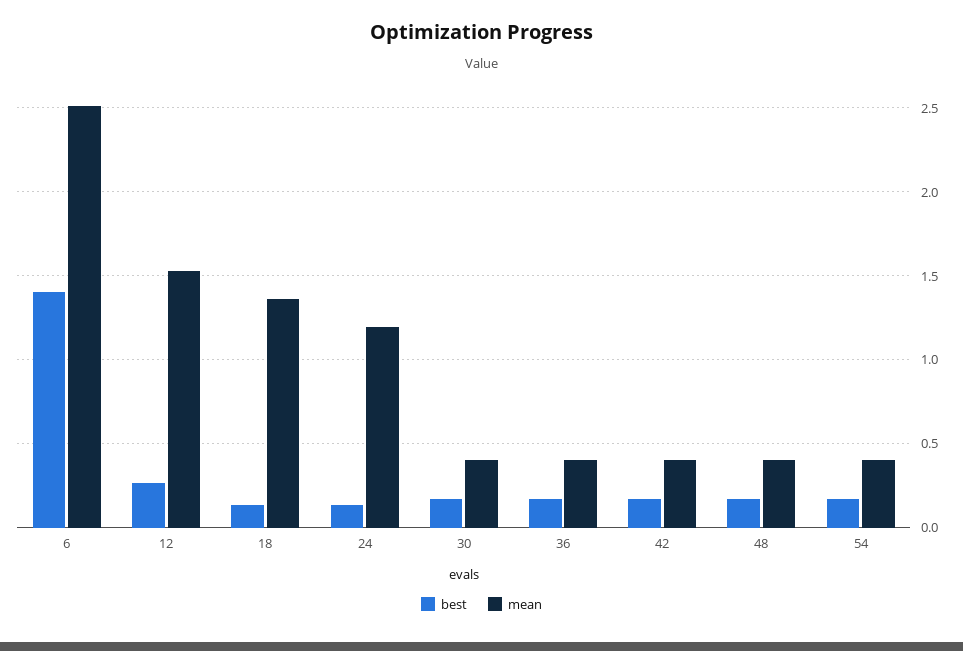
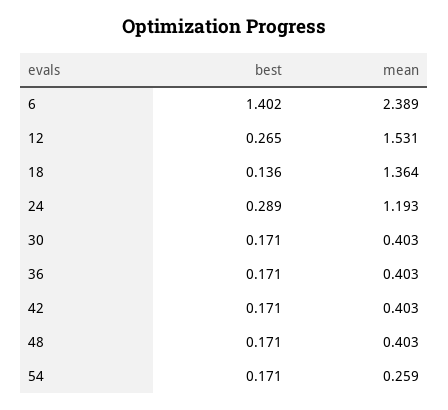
mean, 6: 2.5 -> 2.389
best, 24: 0.15 -> 0.289
mean, 54: 0.4 -> 0.259

